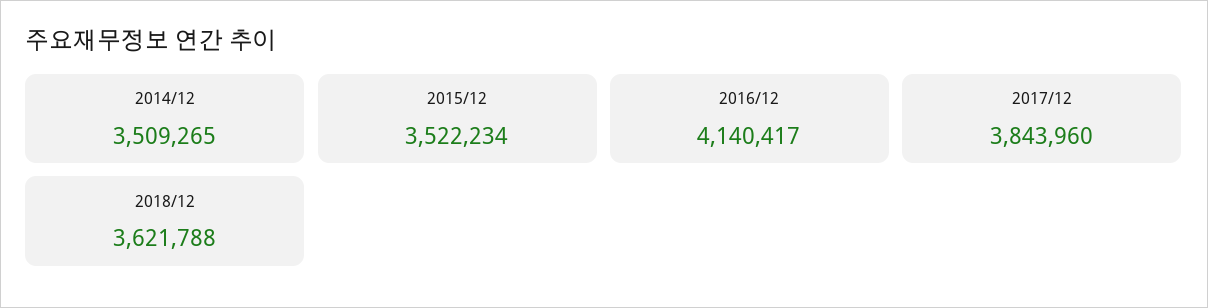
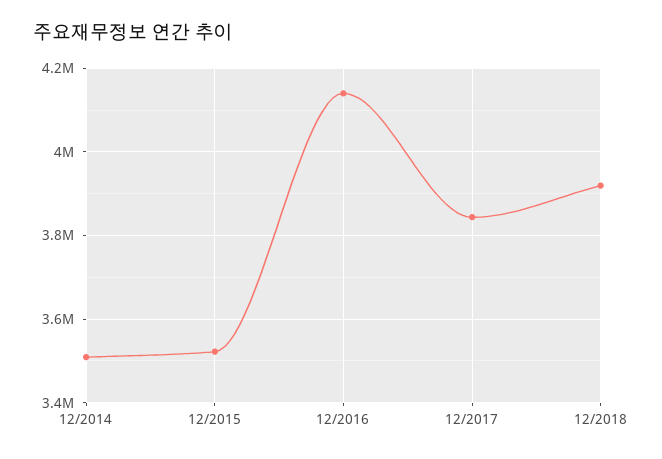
2018/12: 3621788 -> 3920000

